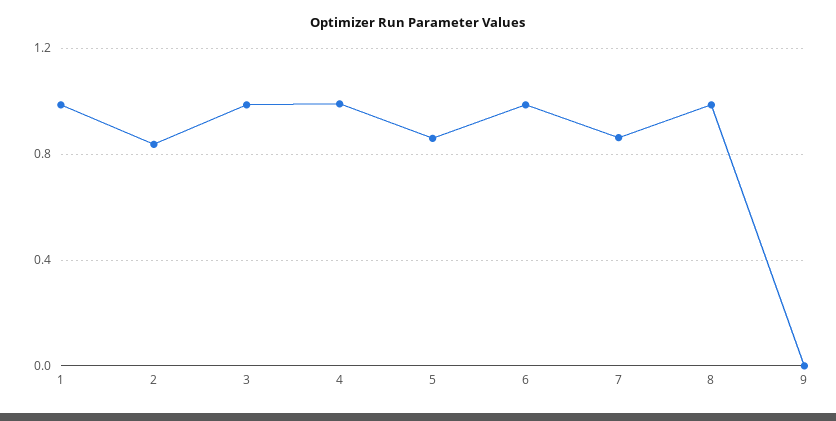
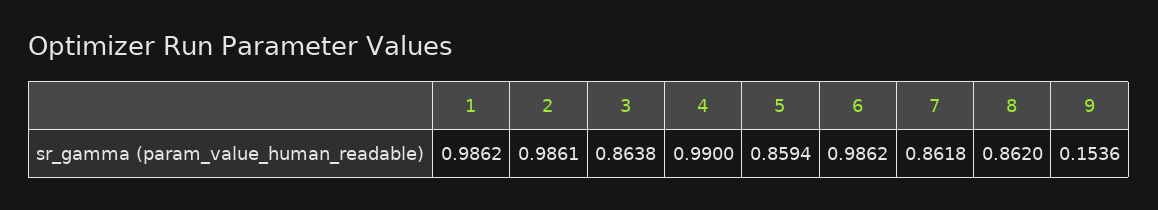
2: 0.85 -> 0.9861
3: 1 -> 0.8638
8: 1 -> 0.862
9: 0 -> 0.1536

